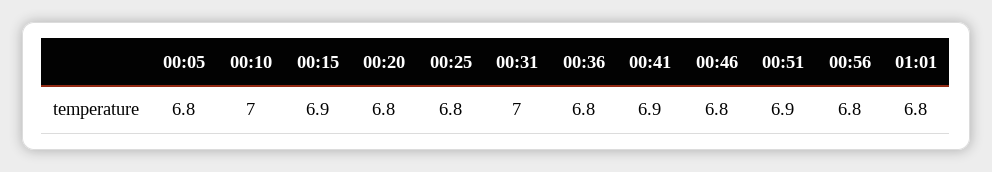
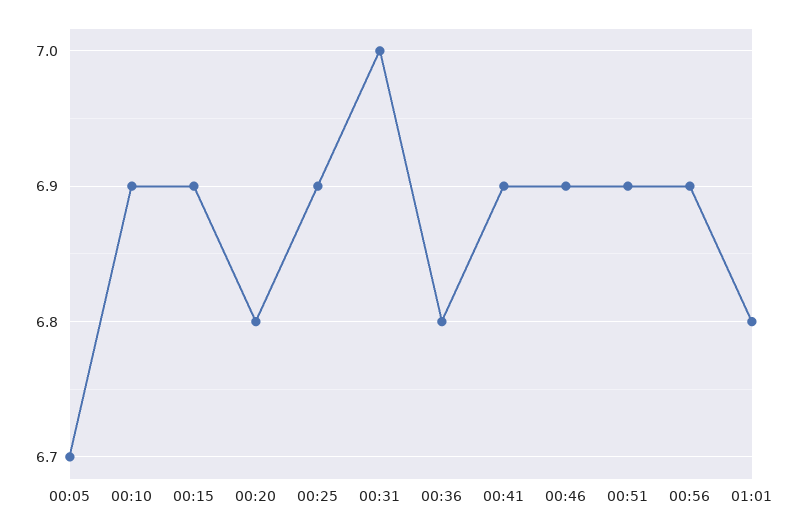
00:05: 6.8 -> 6.7
00:10: 7 -> 6.9
00:25: 6.8 -> 6.9
00:46: 6.8 -> 6.9
00:56: 6.8 -> 6.9

